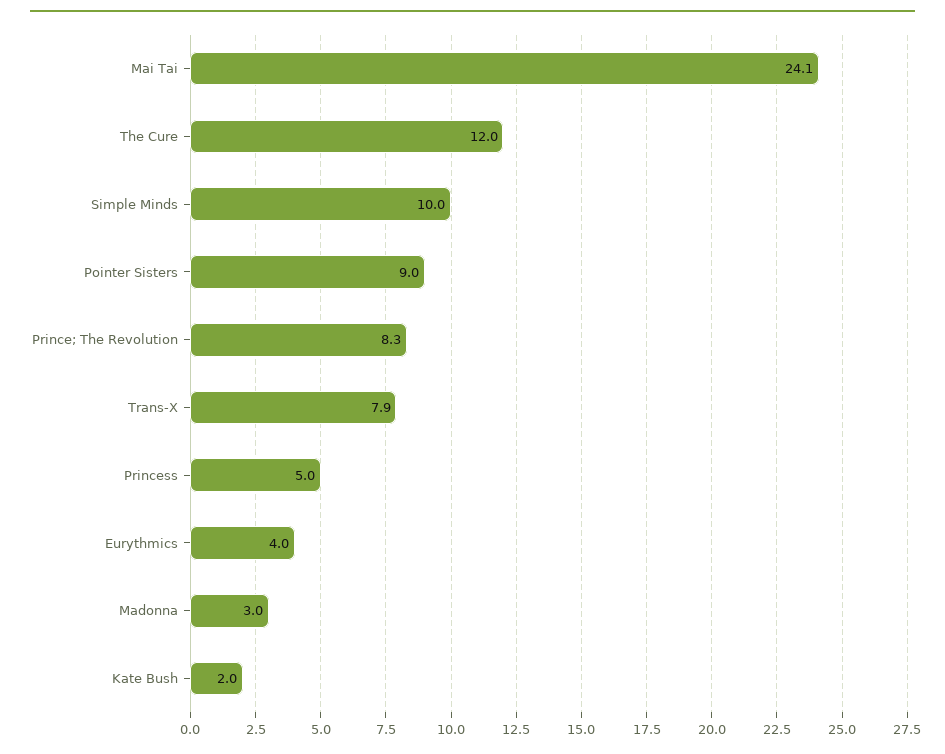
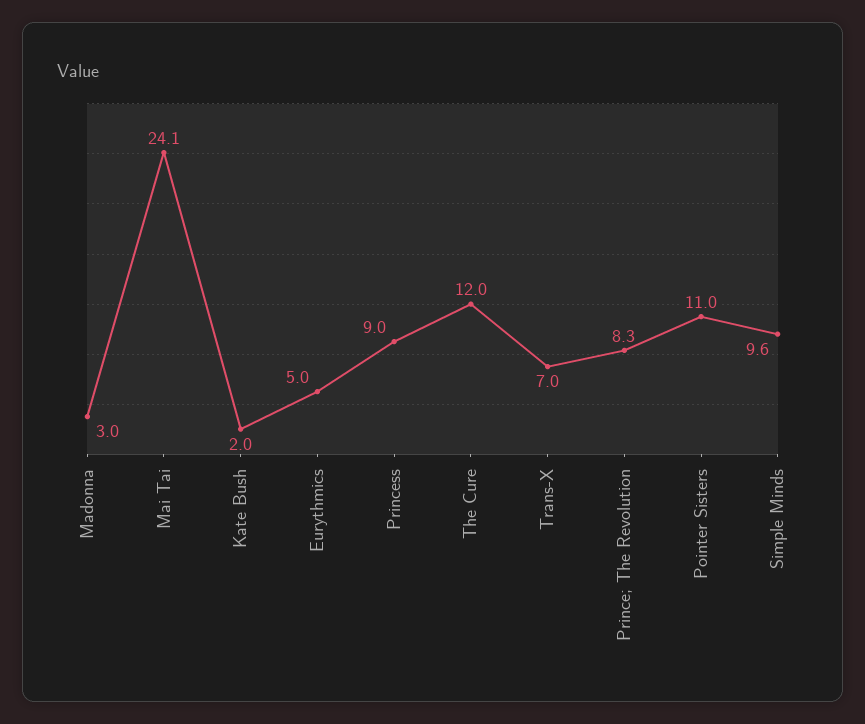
Simple Minds: 10 -> 9.6
Pointer Sisters: 9 -> 11
Trans-X: 7.9 -> 7
Princess: 5 -> 9
Eurythmics: 4 -> 5

